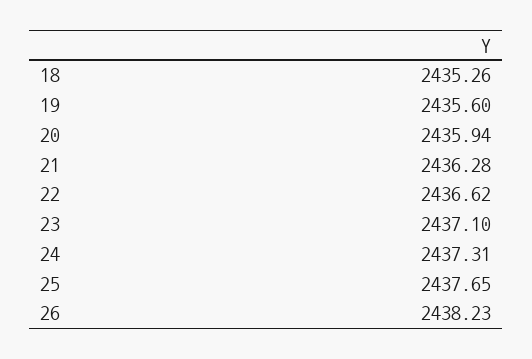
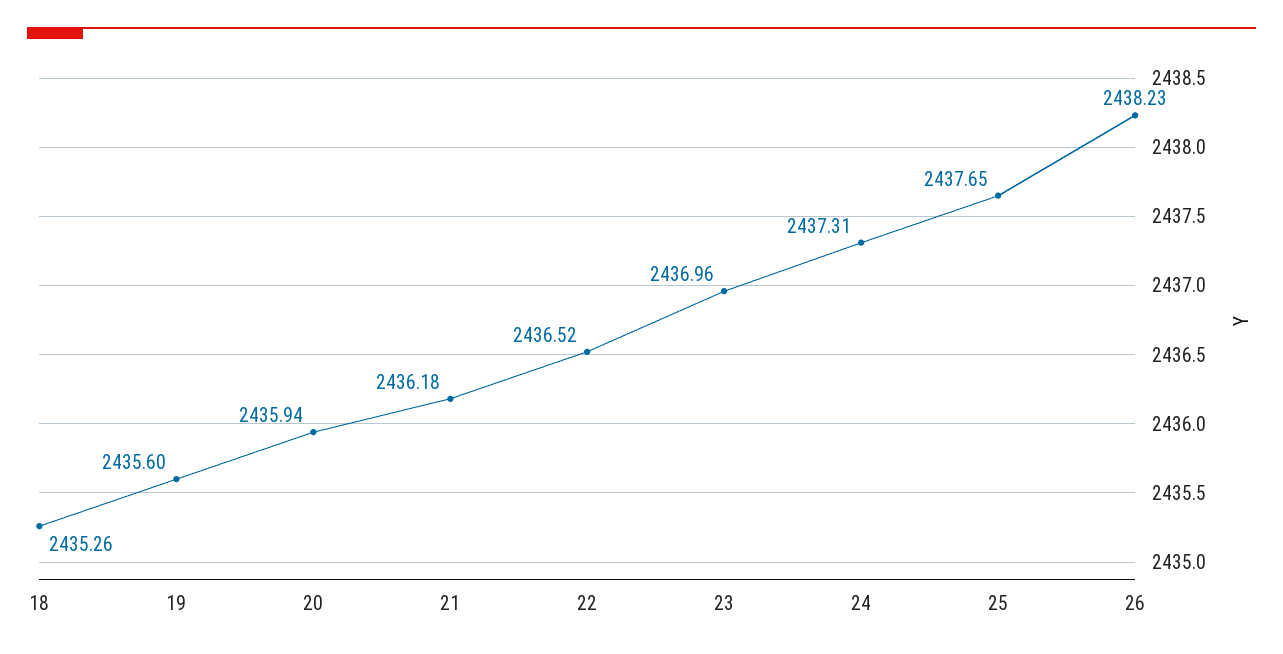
21: 2436.28 -> 2436.18
22: 2436.62 -> 2436.52
23: 2437.1 -> 2436.96

